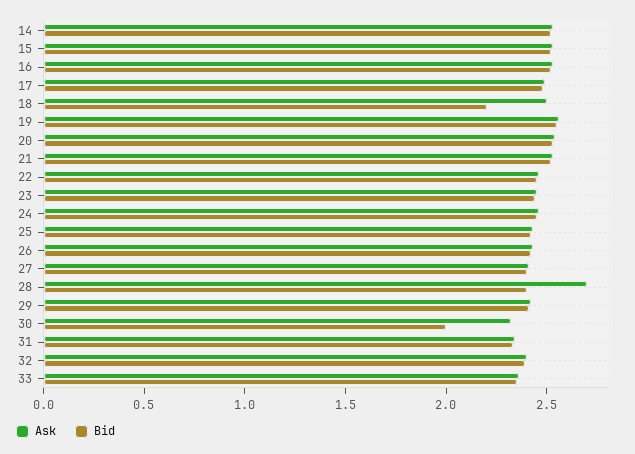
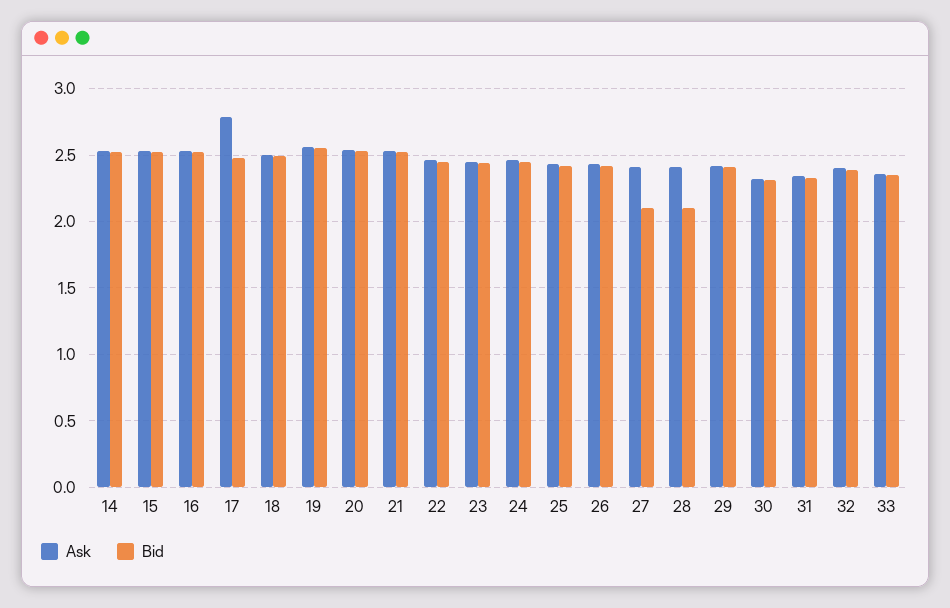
Ask, 17: 2.5 -> 2.8
Bid, 18: 2.2 -> 2.5
Bid, 27: 2.4 -> 2.1
Ask, 28: 2.7 -> 2.4
Bid, 28: 2.4 -> 2.1
Bid, 30: 2 -> 2.3

